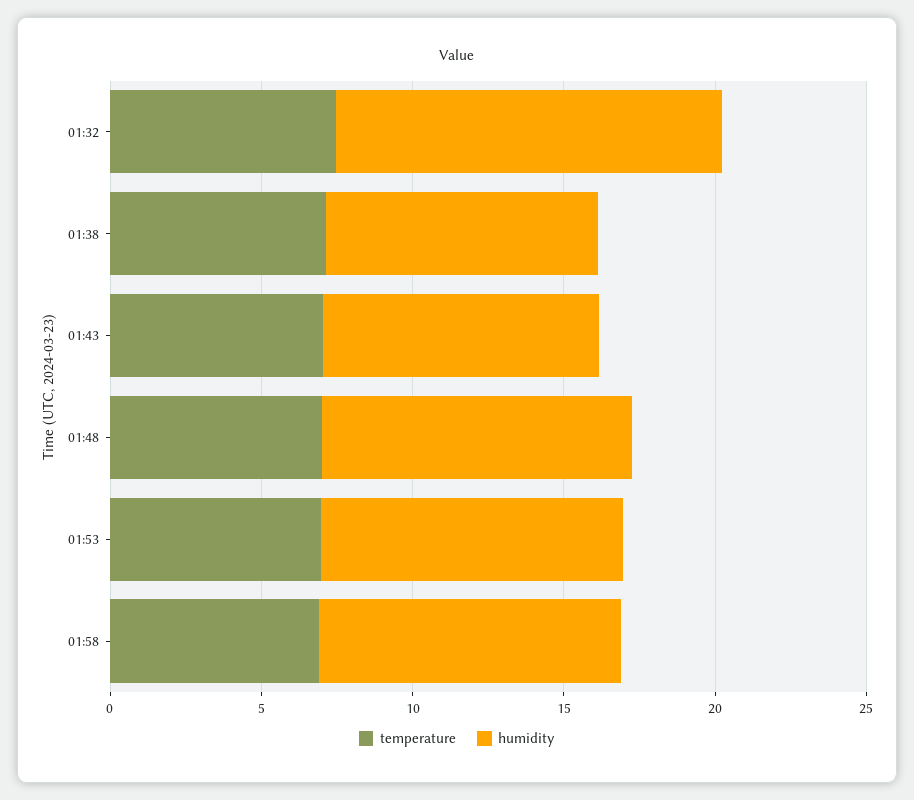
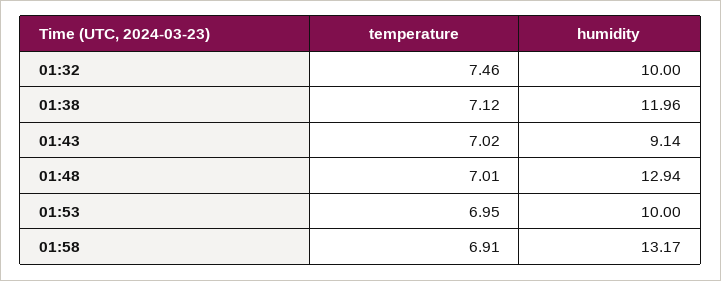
humidity, 01:32: 13 -> 10
humidity, 01:38: 9 -> 11.96
humidity, 01:48: 10 -> 12.94
humidity, 01:58: 10 -> 13.17

